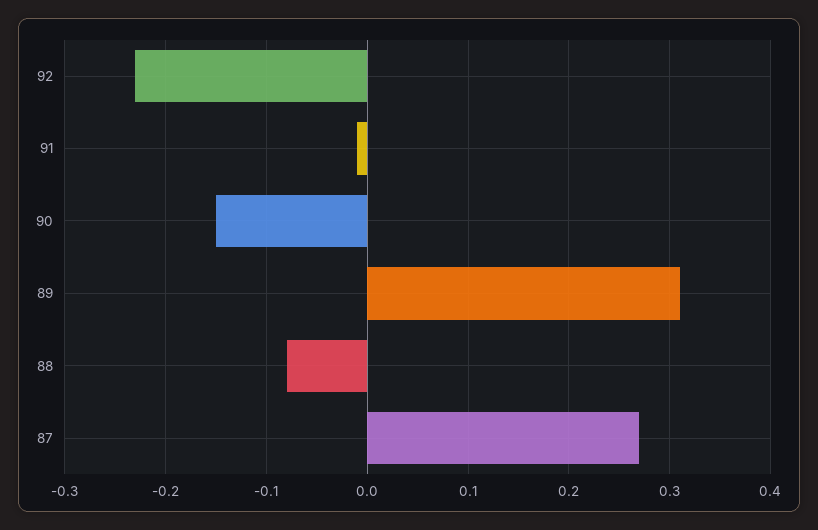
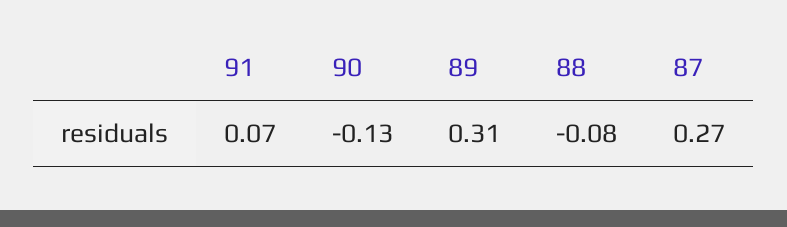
92: -0.23 -> none
91: -0.01 -> 0.07
90: -0.15 -> -0.13

